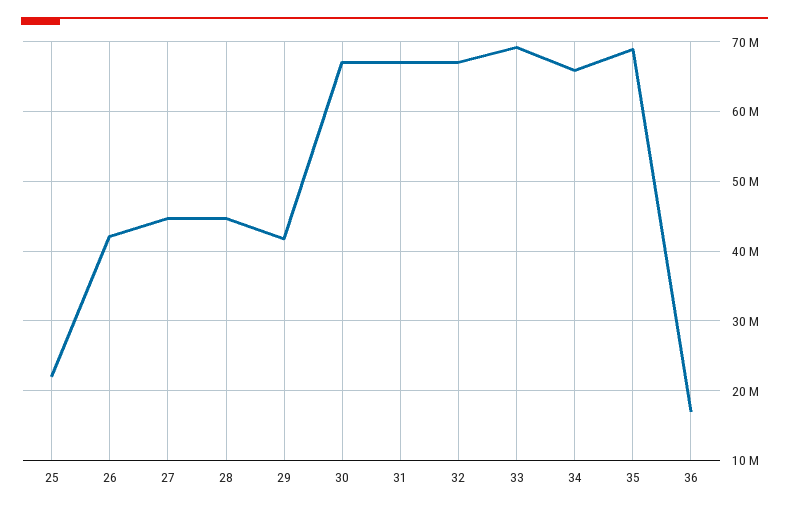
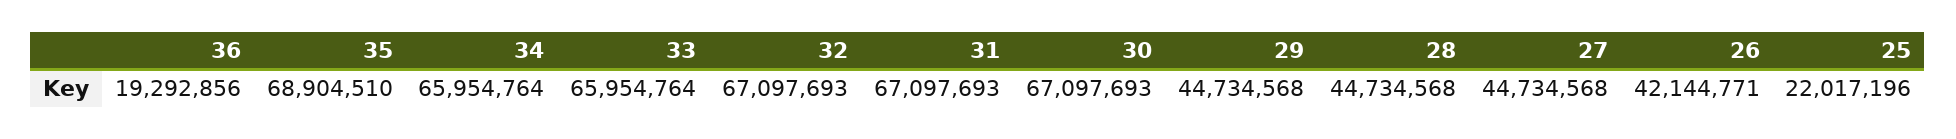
29: 42000000 -> 44734568
33: 69000000 -> 65954764
36: 17000000 -> 19292856

